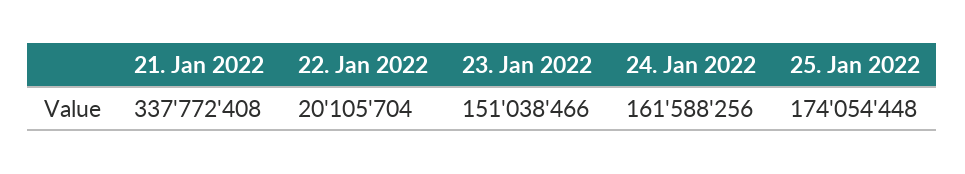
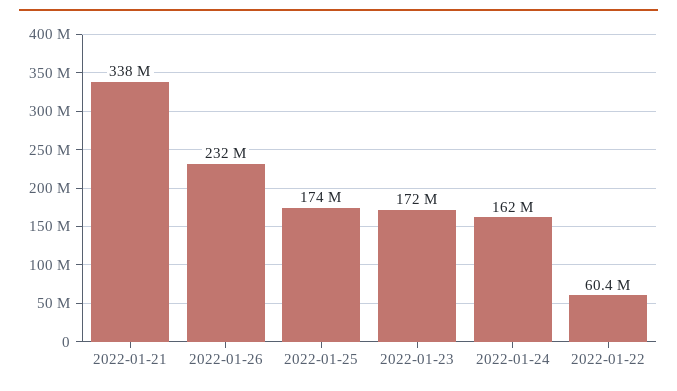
22. Jan 2022: 20105704 -> 60400000
23. Jan 2022: 151038466 -> 172000000
2022-01-26: none -> 232000000

